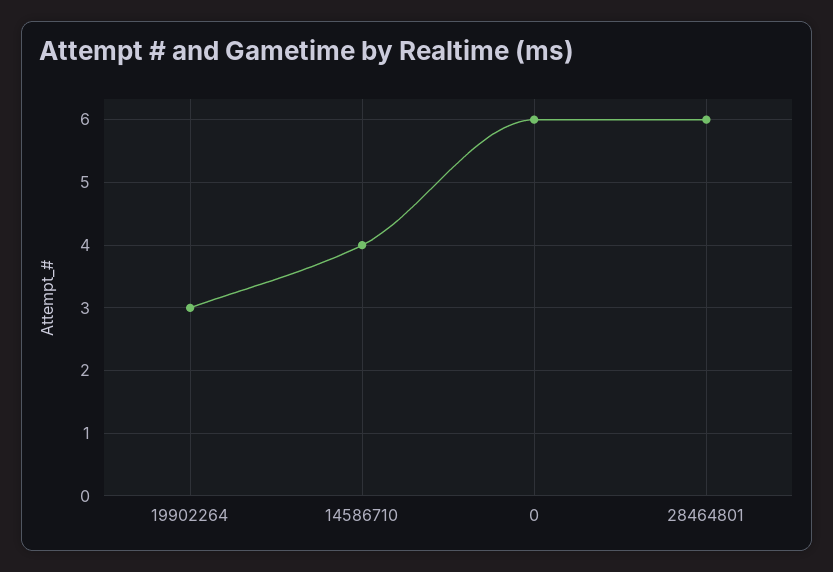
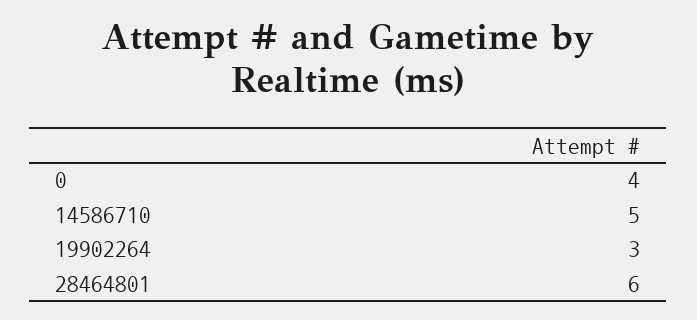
14586710: 4 -> 5
0: 6 -> 4

